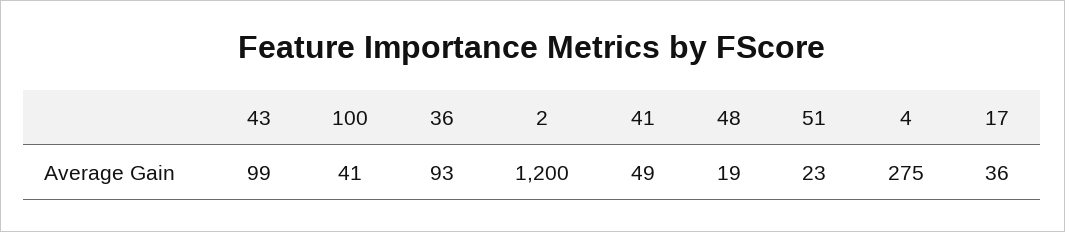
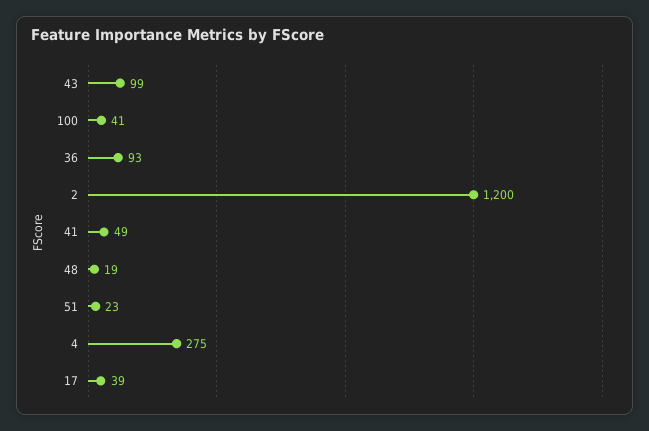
17: 36 -> 39

